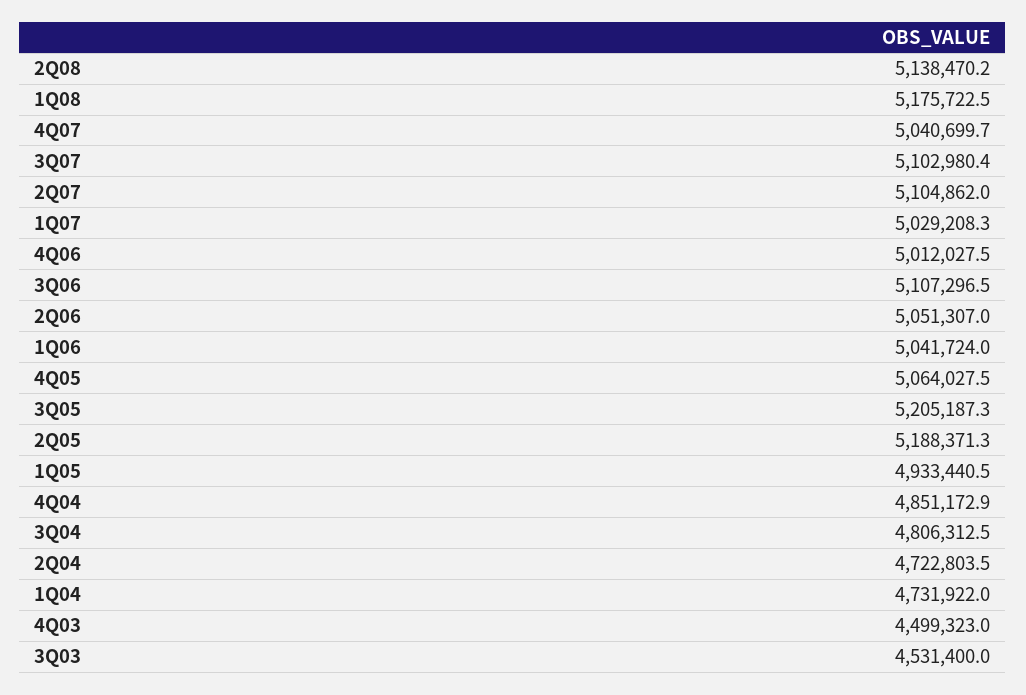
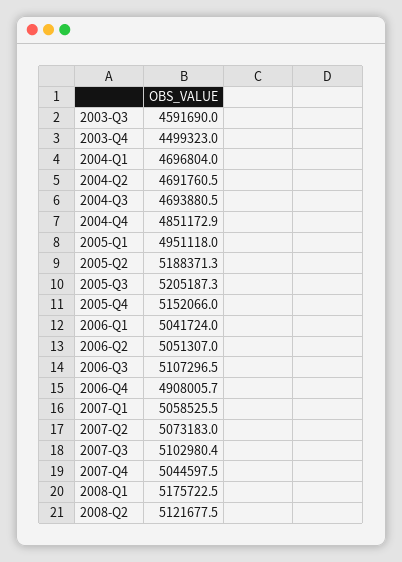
2Q08: 5138470.2 -> 5121677.5
4Q07: 5040699.7 -> 5044597.5
2Q07: 5104862 -> 5073183
1Q07: 5029208.3 -> 5058525.5
4Q06: 5012027.5 -> 4908005.7
4Q05: 5064027.5 -> 5152066
1Q05: 4933440.5 -> 4951118
3Q04: 4806312.5 -> 4693880.5
2Q04: 4722803.5 -> 4691760.5
1Q04: 4731922 -> 4696804
3Q03: 4531400 -> 4591690

